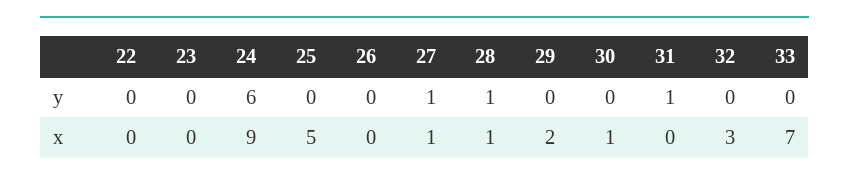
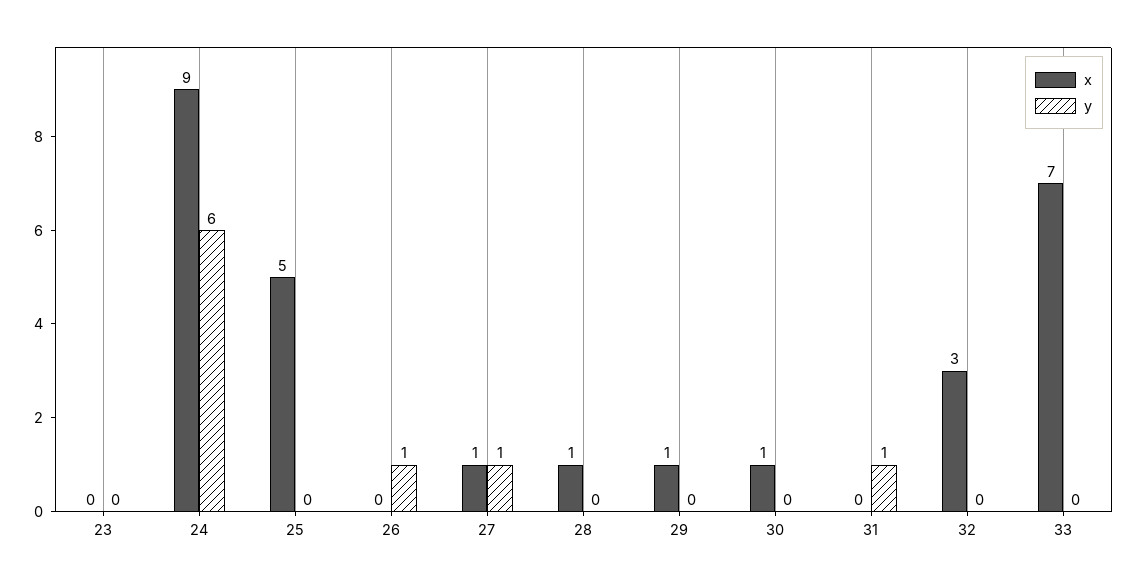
y, 22: 0 -> none
y, 26: 0 -> 1
y, 28: 1 -> 0
x, 22: 0 -> none
x, 29: 2 -> 1

